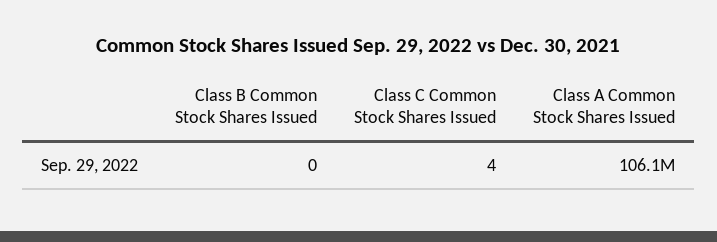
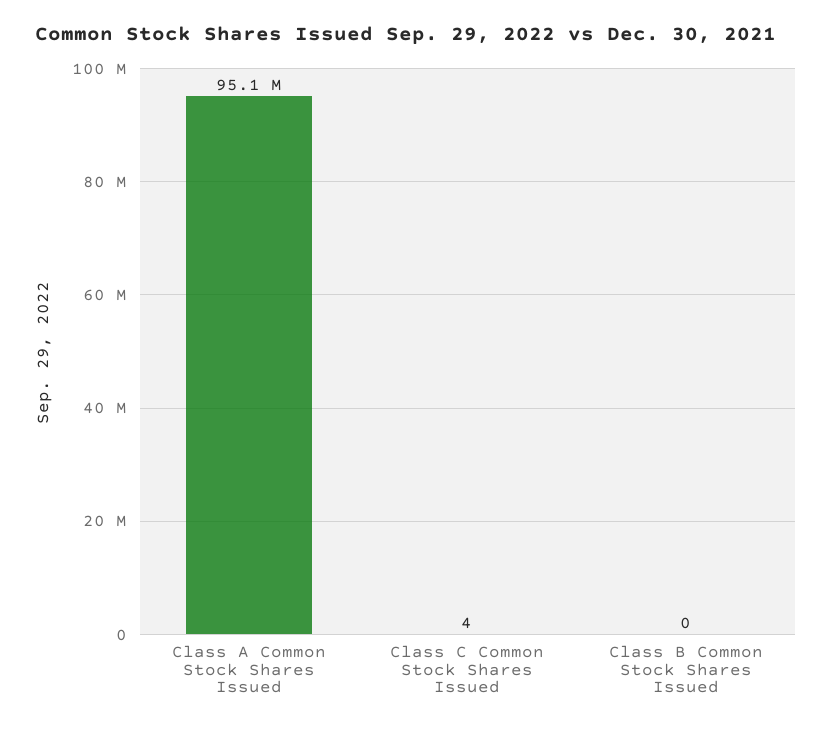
Class A Common Stock Shares Issued: 106100000 -> 95100000

